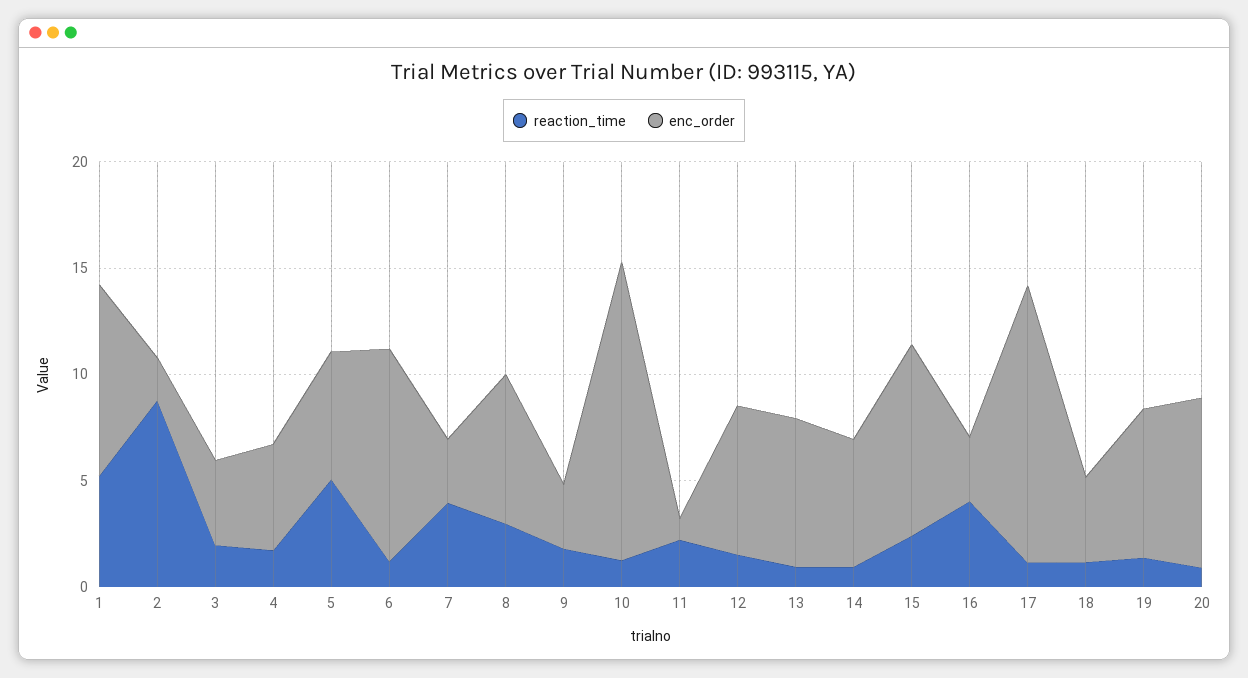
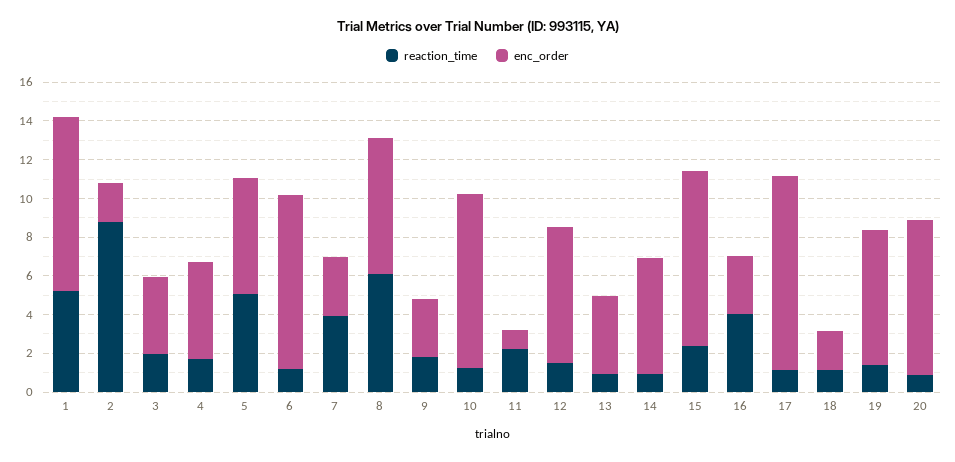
enc_order, 6: 10 -> 9
reaction_time, 8: 3 -> 6
enc_order, 10: 14 -> 9
enc_order, 13: 7 -> 4
enc_order, 17: 13 -> 10
enc_order, 18: 4 -> 2

